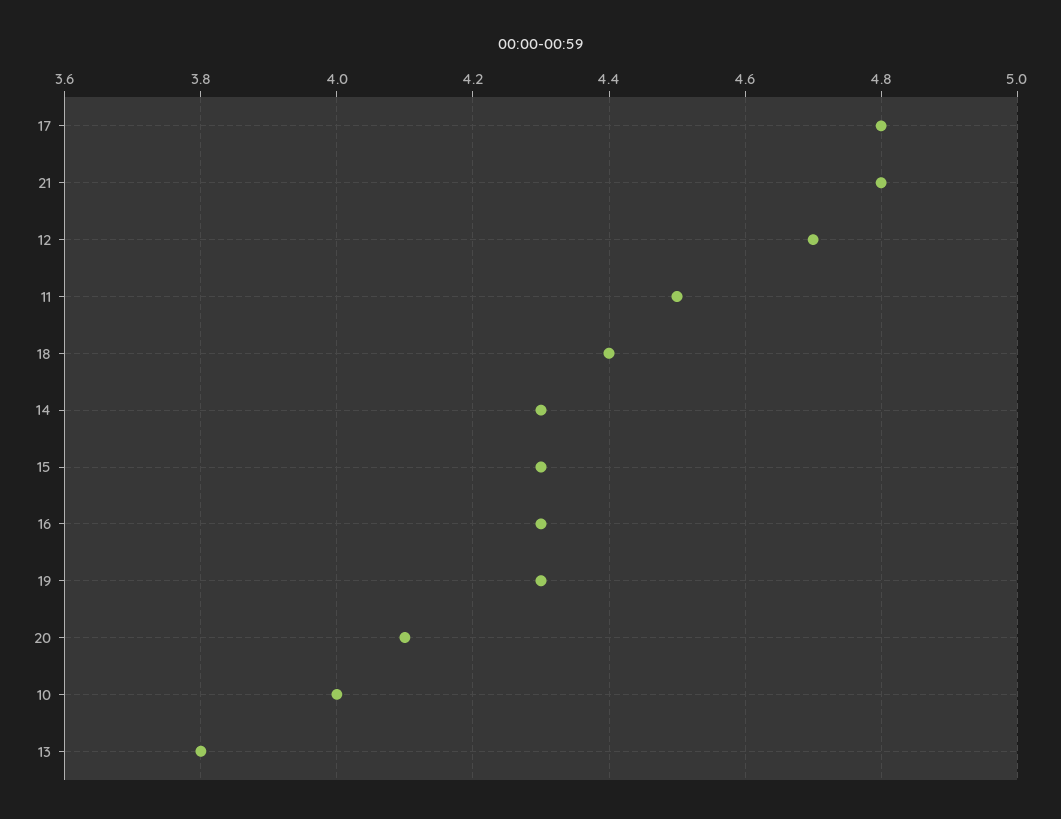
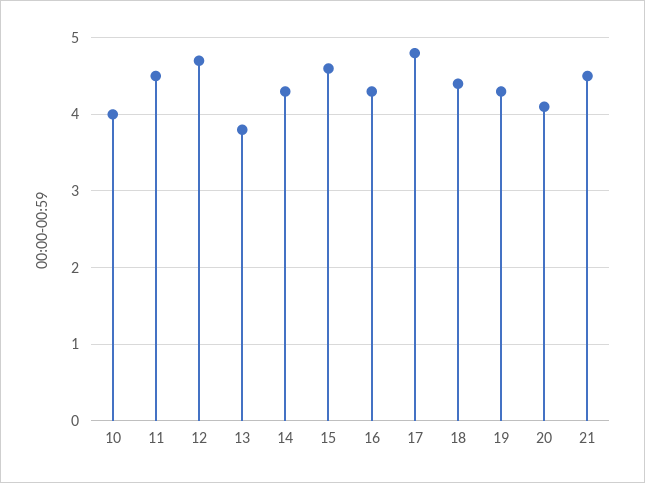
21: 4.8 -> 4.5
15: 4.3 -> 4.6

